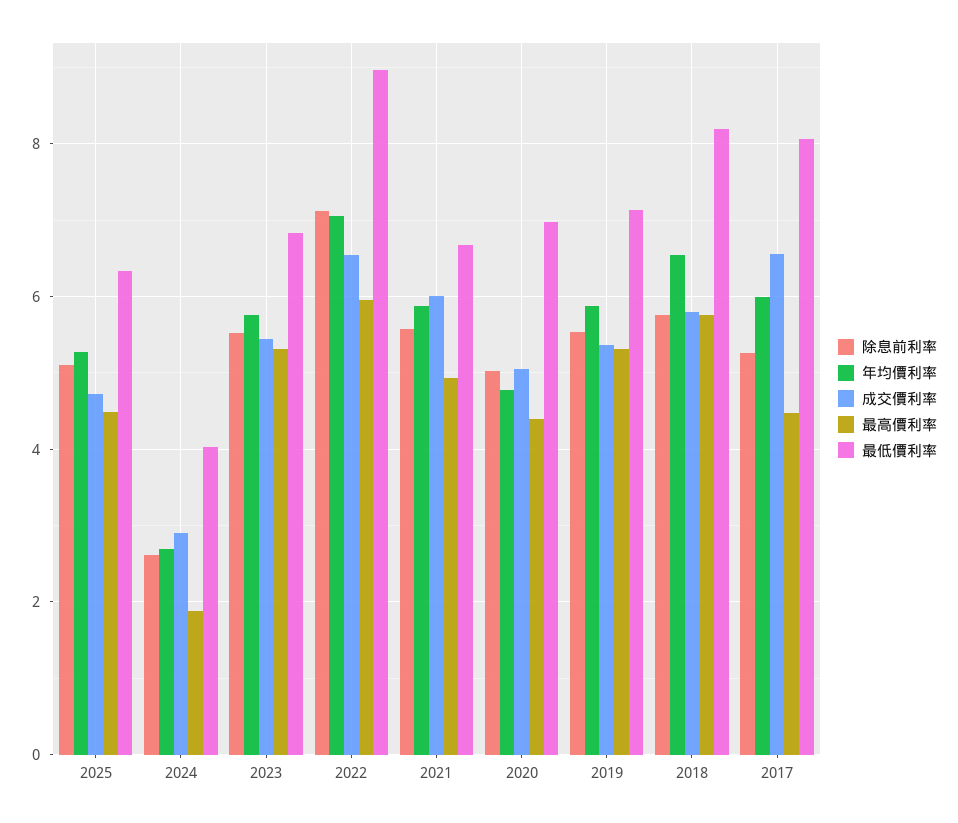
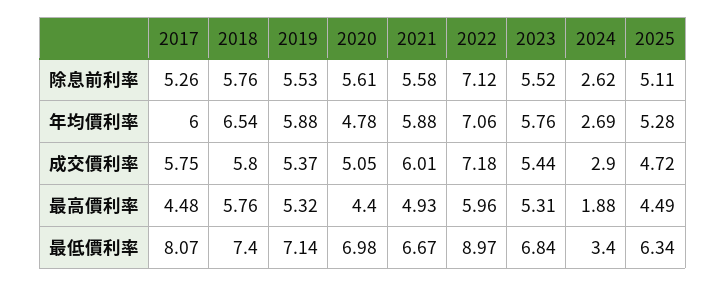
最低價利率, 2024: 4 -> 3.4
成交價利率, 2022: 6.6 -> 7.18
除息前利率, 2020: 5 -> 5.61
最低價利率, 2018: 8.2 -> 7.4
成交價利率, 2017: 6.6 -> 5.75

